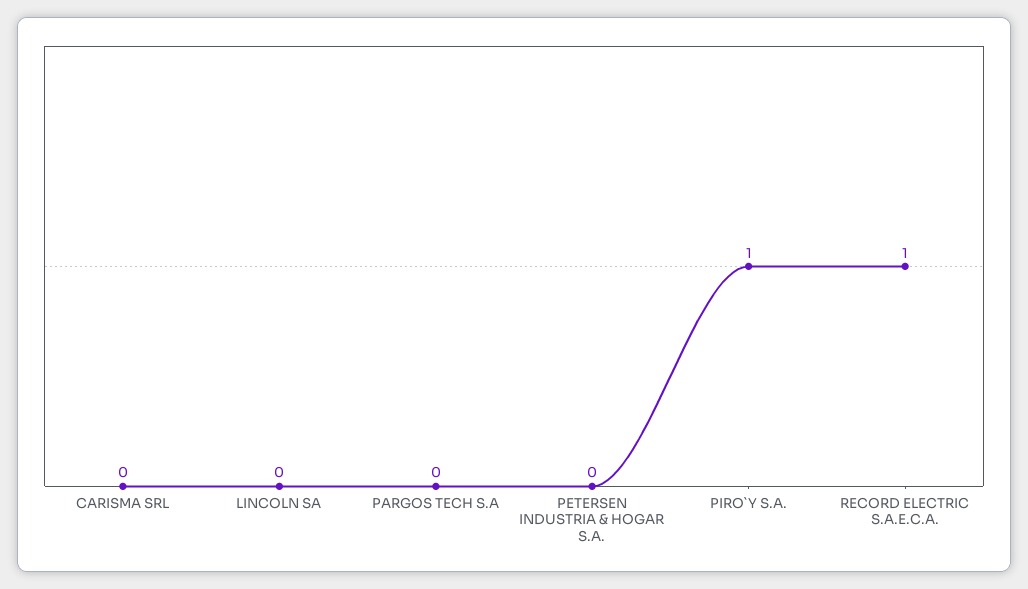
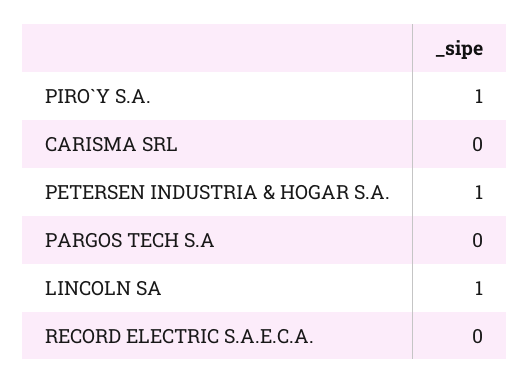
LINCOLN SA: 0 -> 1
PETERSEN INDUSTRIA & HOGAR S.A.: 0 -> 1
RECORD ELECTRIC S.A.E.C.A.: 1 -> 0

